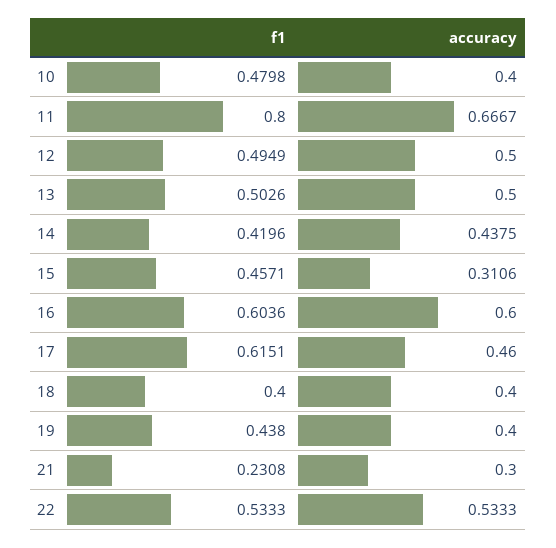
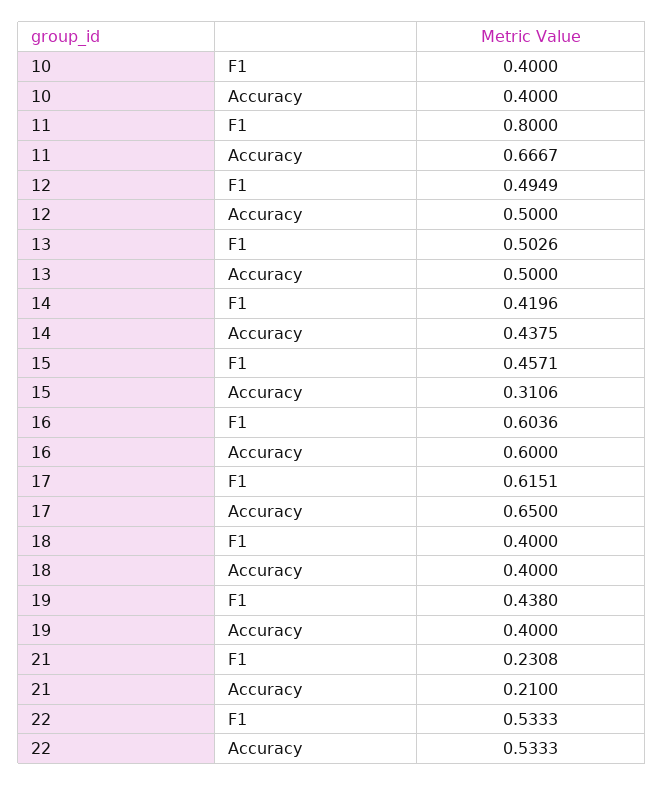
f1, 10: 0.4798 -> 0.4
accuracy, 17: 0.46 -> 0.65
accuracy, 21: 0.3 -> 0.21

